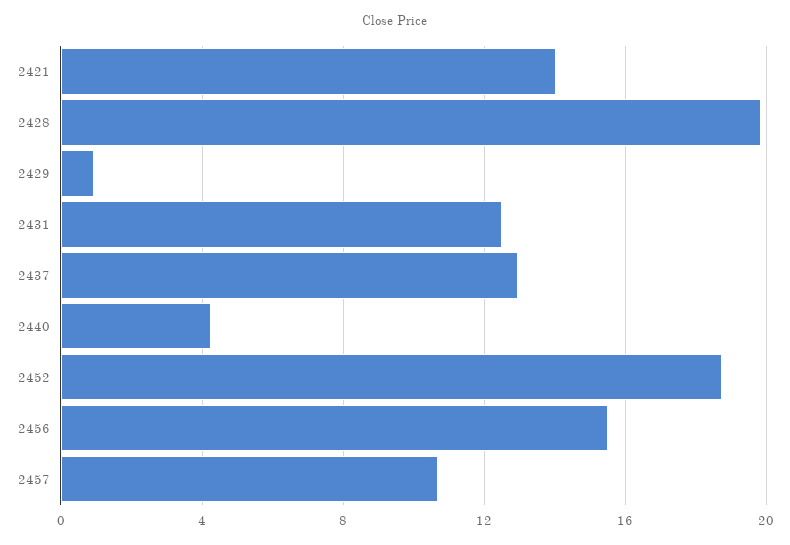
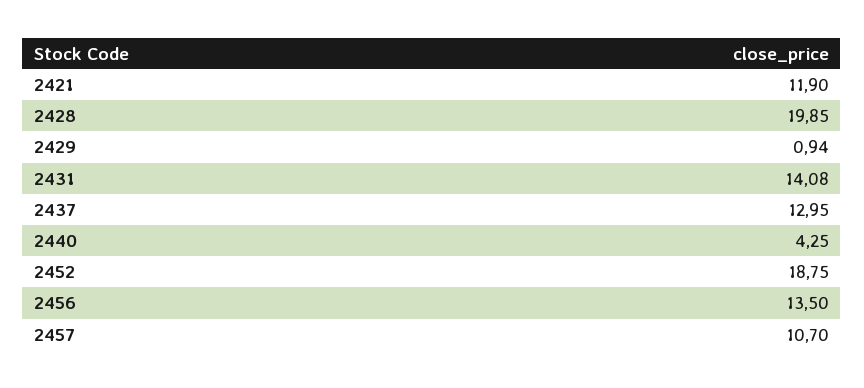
2421: 14 -> 11.9
2431: 12.5 -> 14.08
2456: 15.5 -> 13.5

